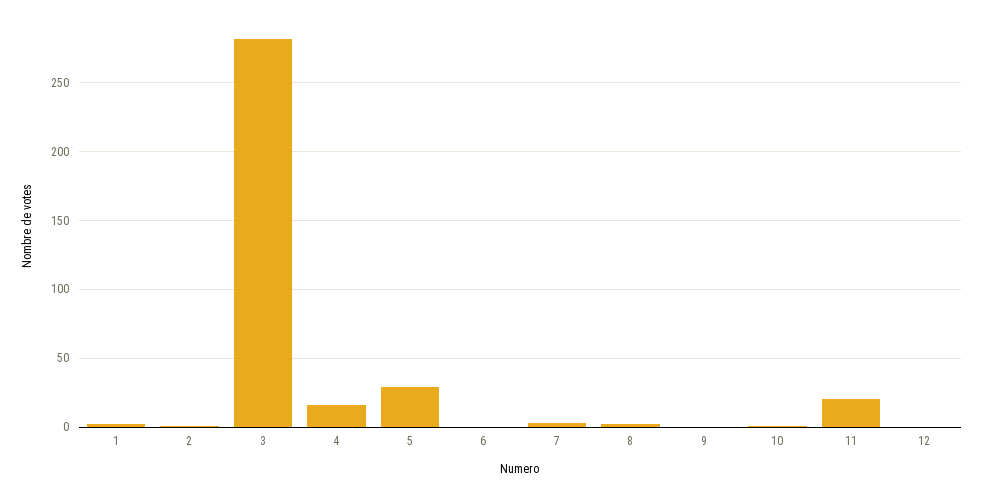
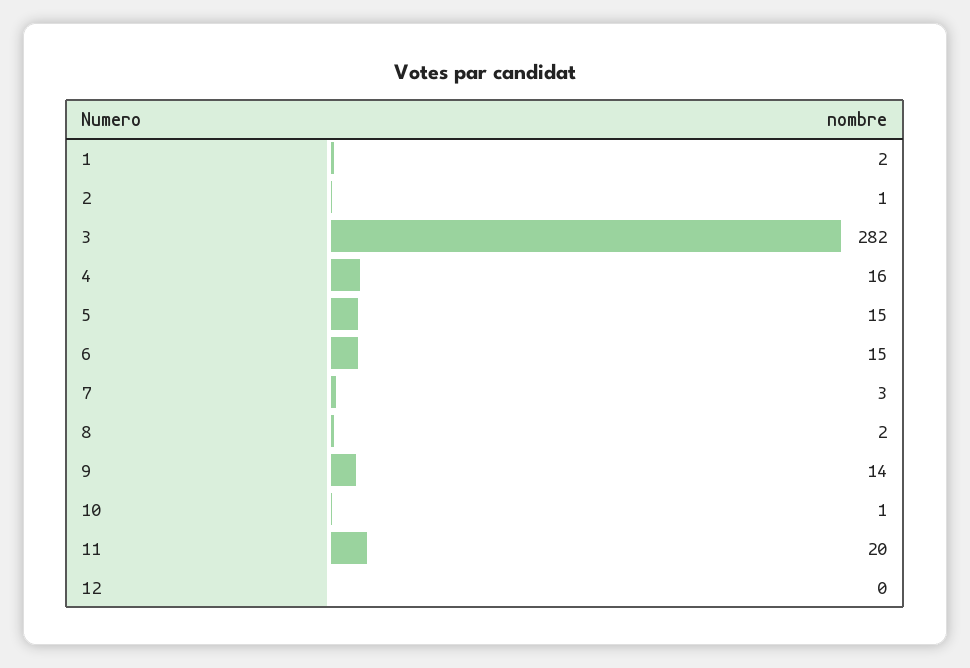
5: 30 -> 15
6: 0 -> 15
9: 0 -> 14

